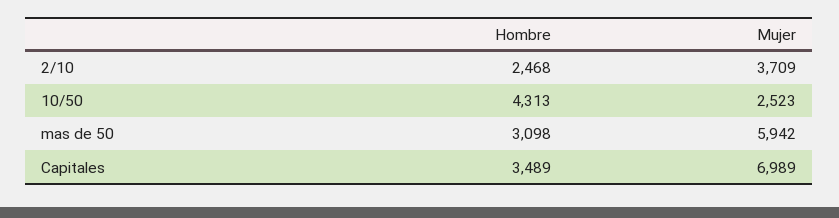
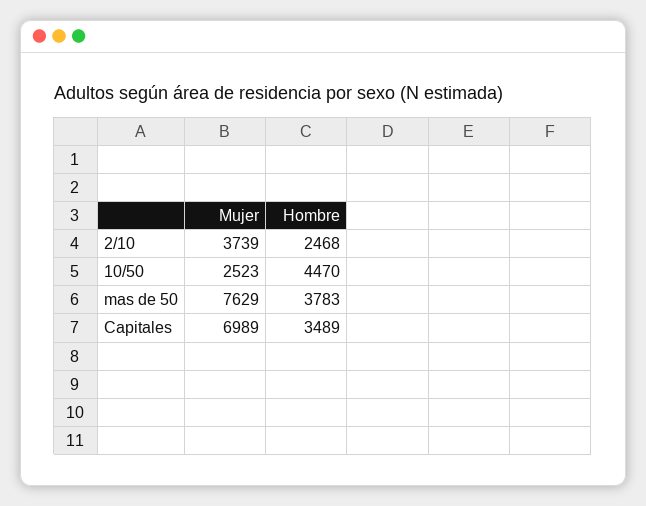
Mujer, 2/10: 3709 -> 3739
Hombre, 10/50: 4313 -> 4470
Hombre, mas de 50: 3098 -> 3783
Mujer, mas de 50: 5942 -> 7629

